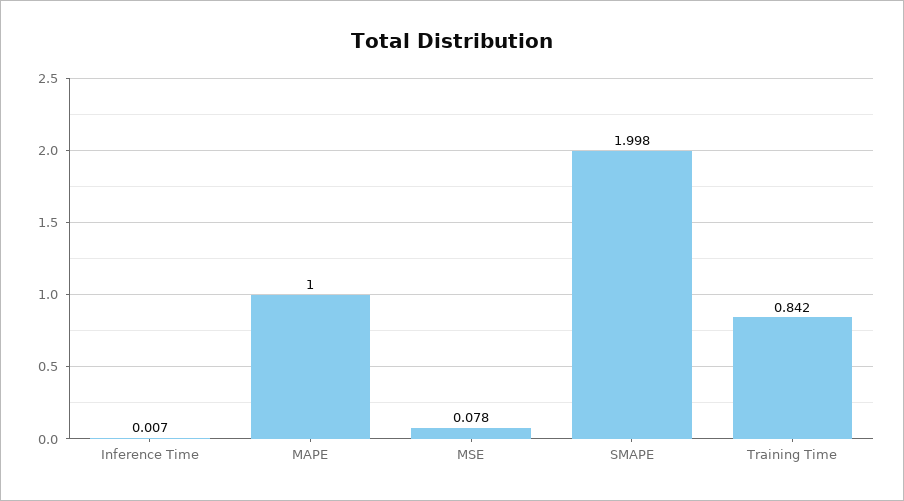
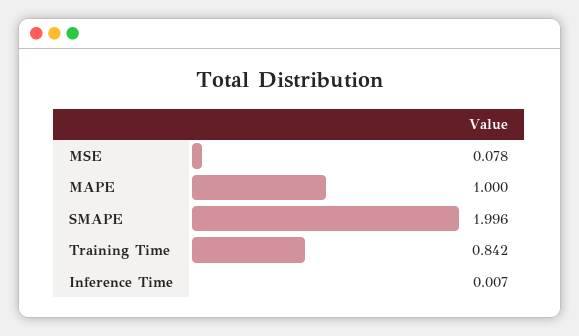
SMAPE: 1.998 -> 1.996

